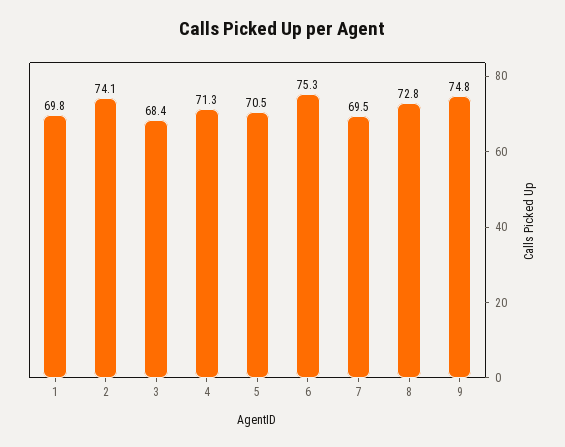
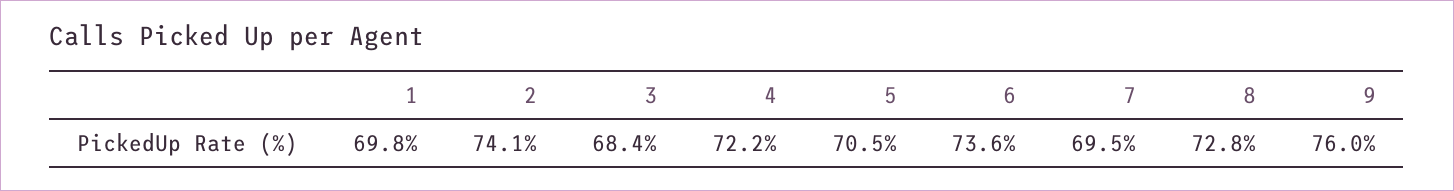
4: 71.3 -> 72.2
6: 75.3 -> 73.6
9: 74.8 -> 76

